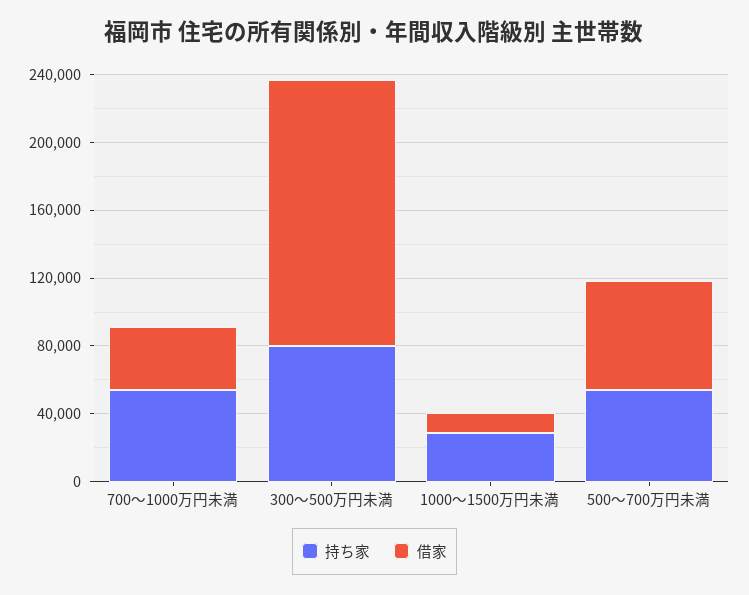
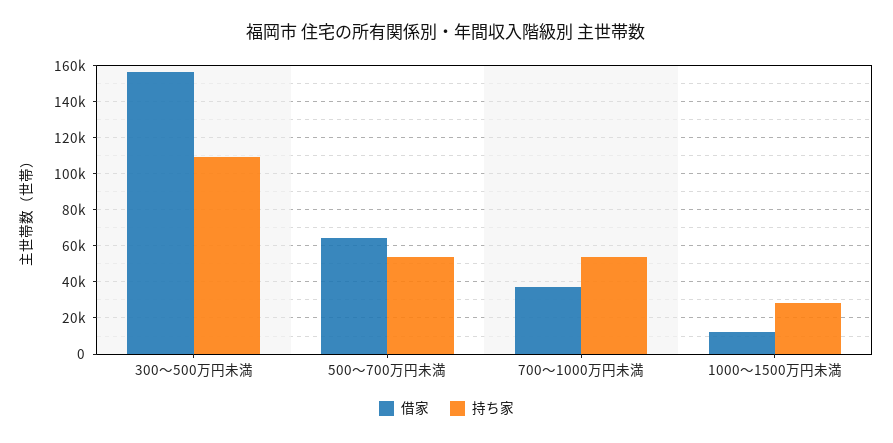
持ち家, 300～500万円未満: 80000 -> 110000

